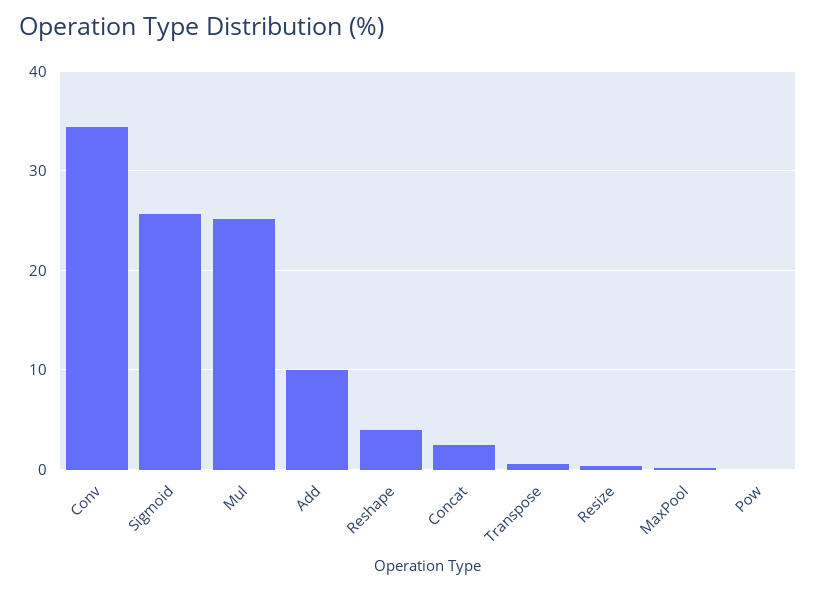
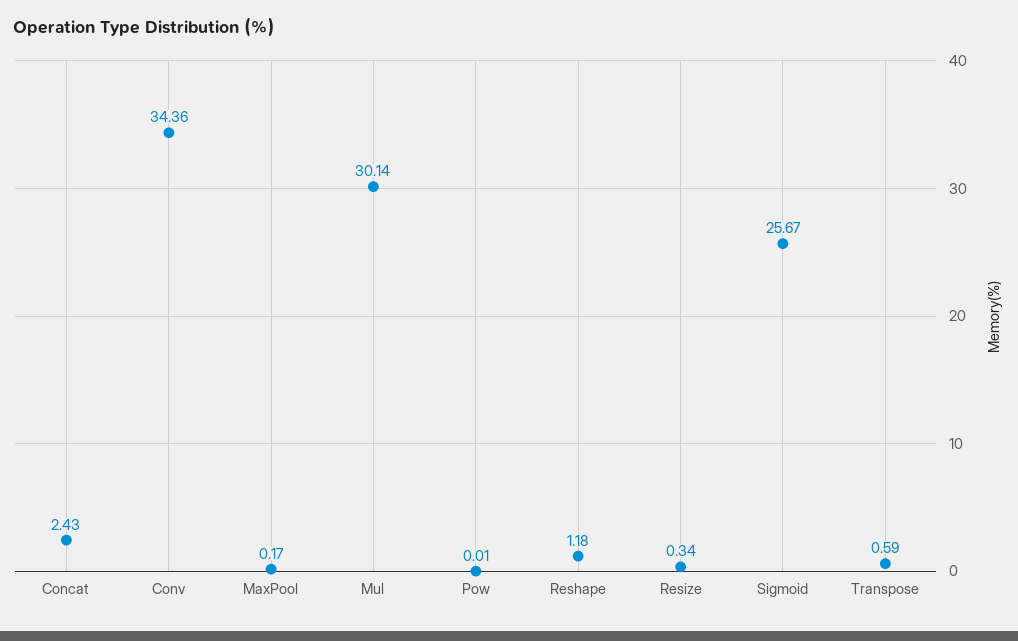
Mul: 25 -> 30.14
Add: 10 -> none
Reshape: 4 -> 1.18

